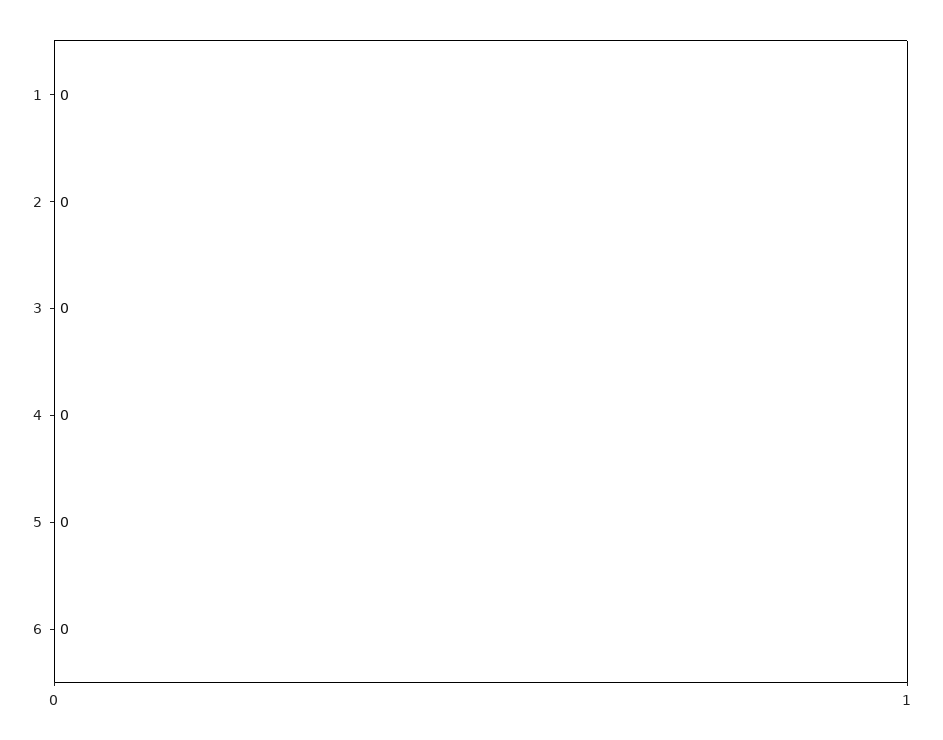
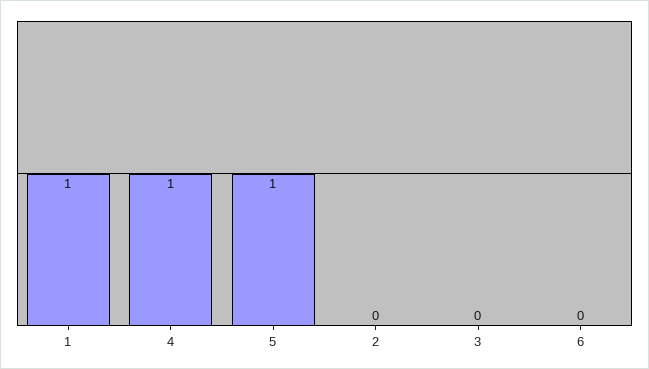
1: 0 -> 1
4: 0 -> 1
5: 0 -> 1

